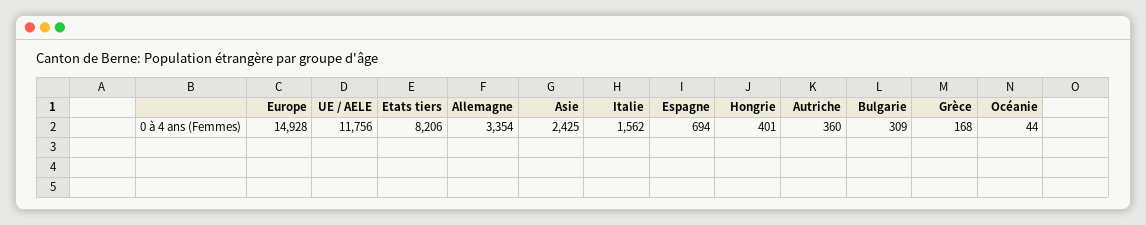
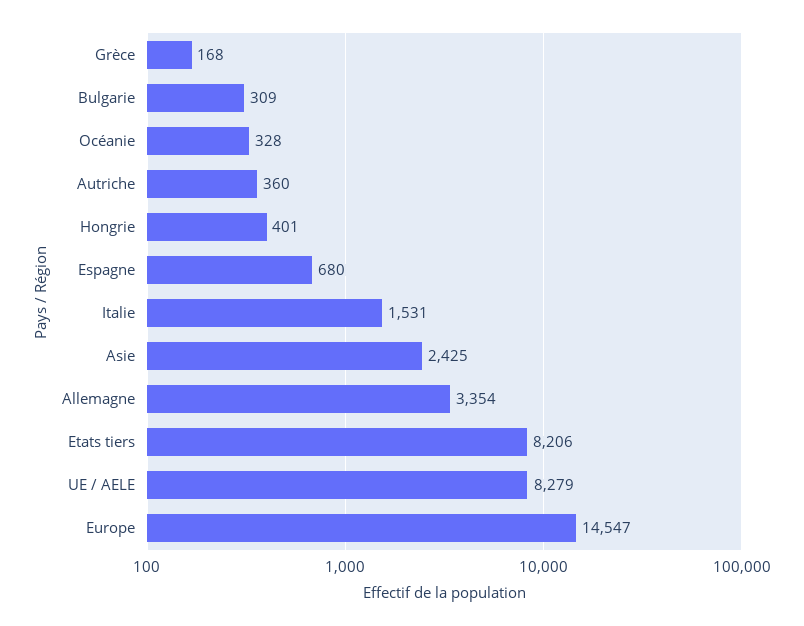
Europe: 14928 -> 14547
UE / AELE: 11756 -> 8279
Italie: 1562 -> 1531
Espagne: 694 -> 680
Océanie: 44 -> 328

